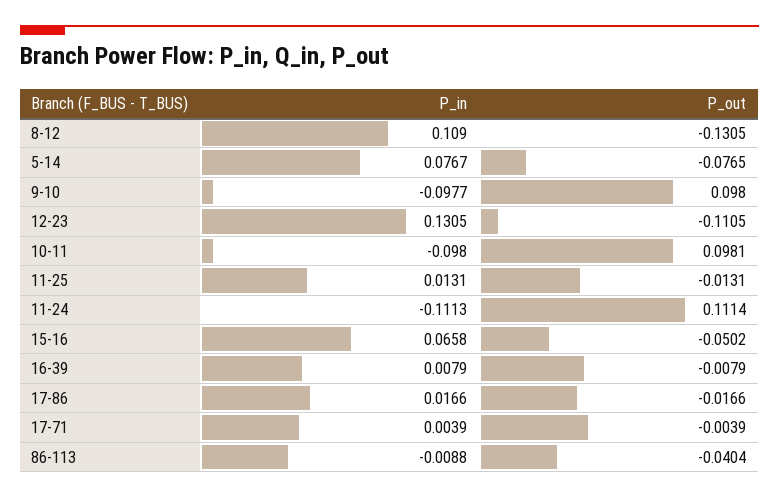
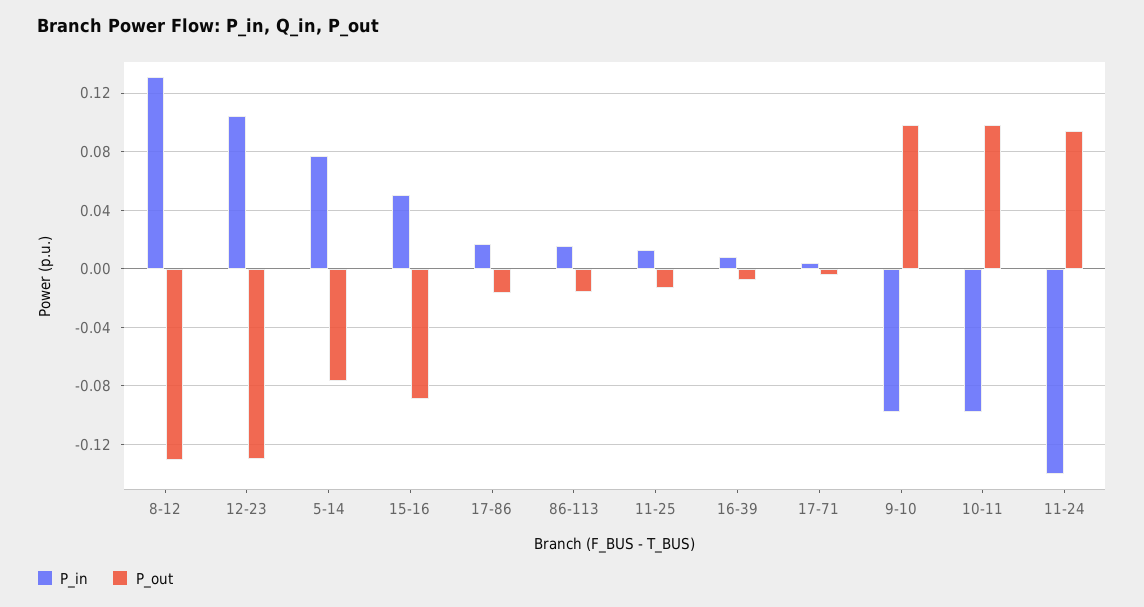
P_in, 8-12: 0.109 -> 0.13
P_in, 12-23: 0.1305 -> 0.105
P_out, 12-23: -0.1105 -> -0.13
P_in, 11-24: -0.1113 -> -0.14
P_out, 11-24: 0.1114 -> 0.095
P_in, 15-16: 0.0658 -> 0.05
P_out, 15-16: -0.0502 -> -0.09
P_in, 86-113: -0.0088 -> 0.015
P_out, 86-113: -0.0404 -> -0.015

